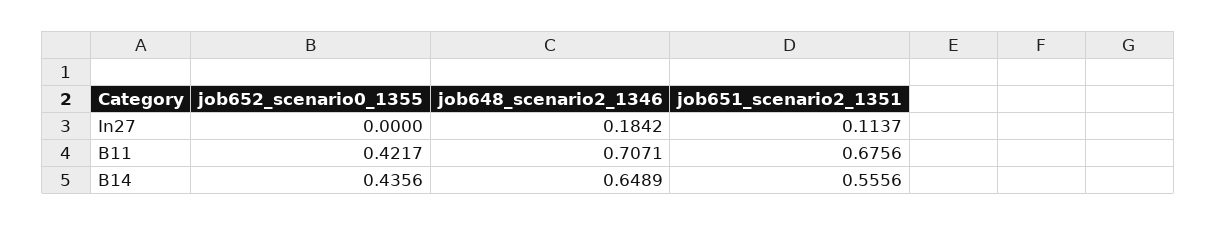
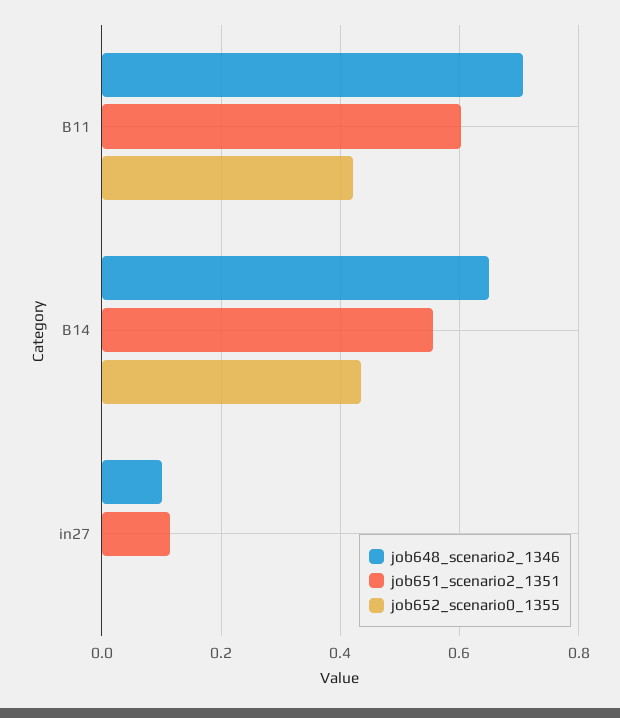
job648_scenario2_1346, In27: 0.1842 -> 0.1
job651_scenario2_1351, B11: 0.6756 -> 0.6

